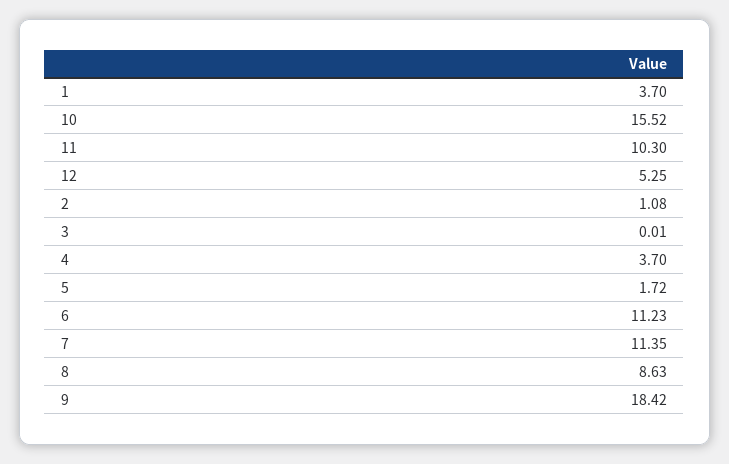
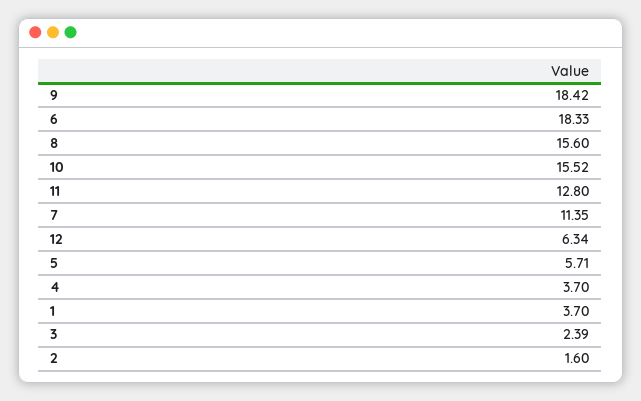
11: 10.3 -> 12.8
12: 5.25 -> 6.34
2: 1.08 -> 1.6
3: 0.01 -> 2.39
5: 1.72 -> 5.71
6: 11.23 -> 18.33
8: 8.63 -> 15.6

